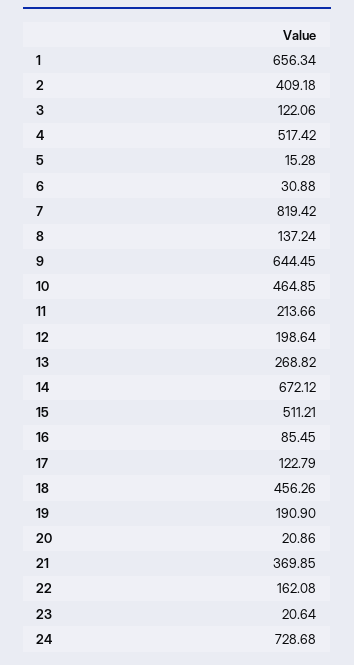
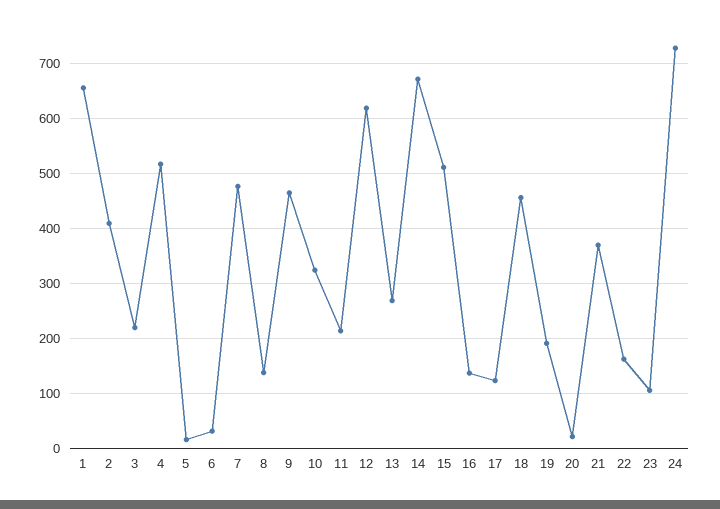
3: 122.06 -> 220
7: 819.42 -> 480
9: 644.45 -> 460
10: 464.85 -> 320
12: 198.64 -> 620
16: 85.45 -> 140
23: 20.64 -> 100

